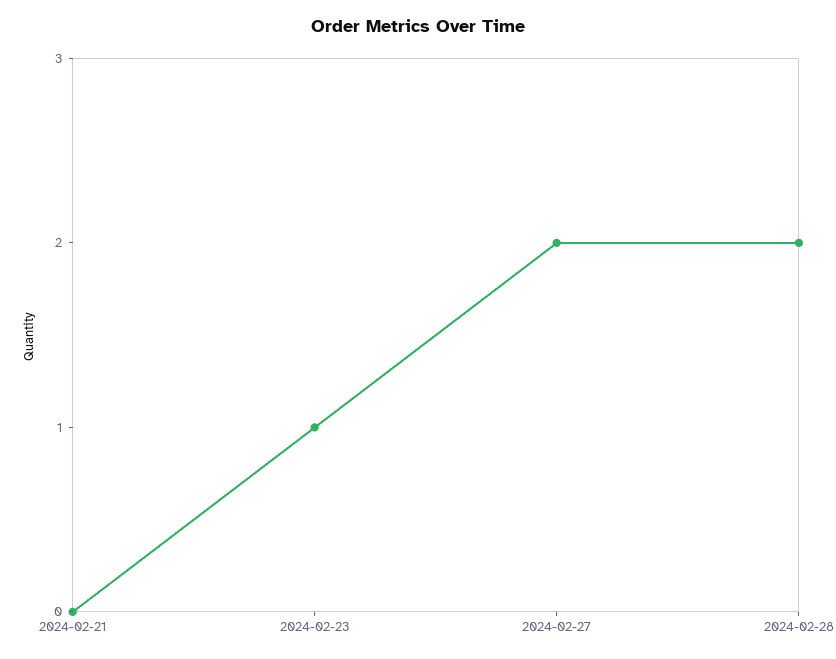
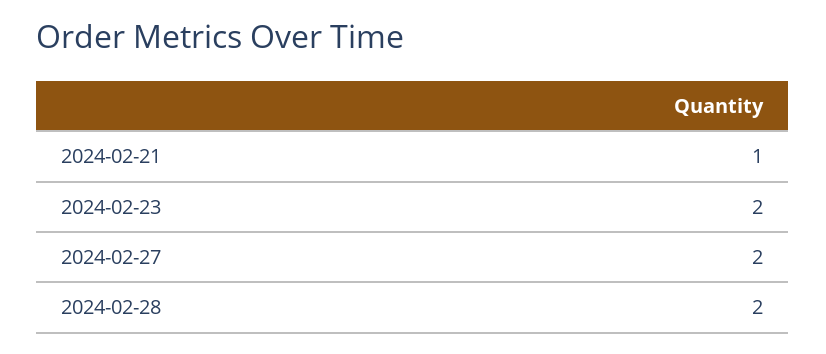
2024-02-21: 0 -> 1
2024-02-23: 1 -> 2

